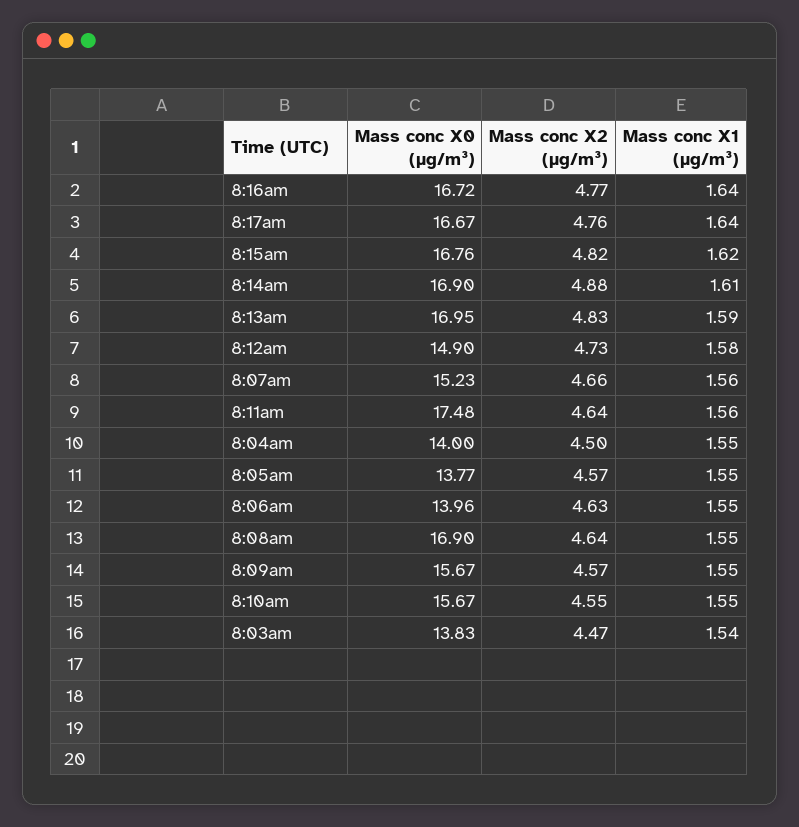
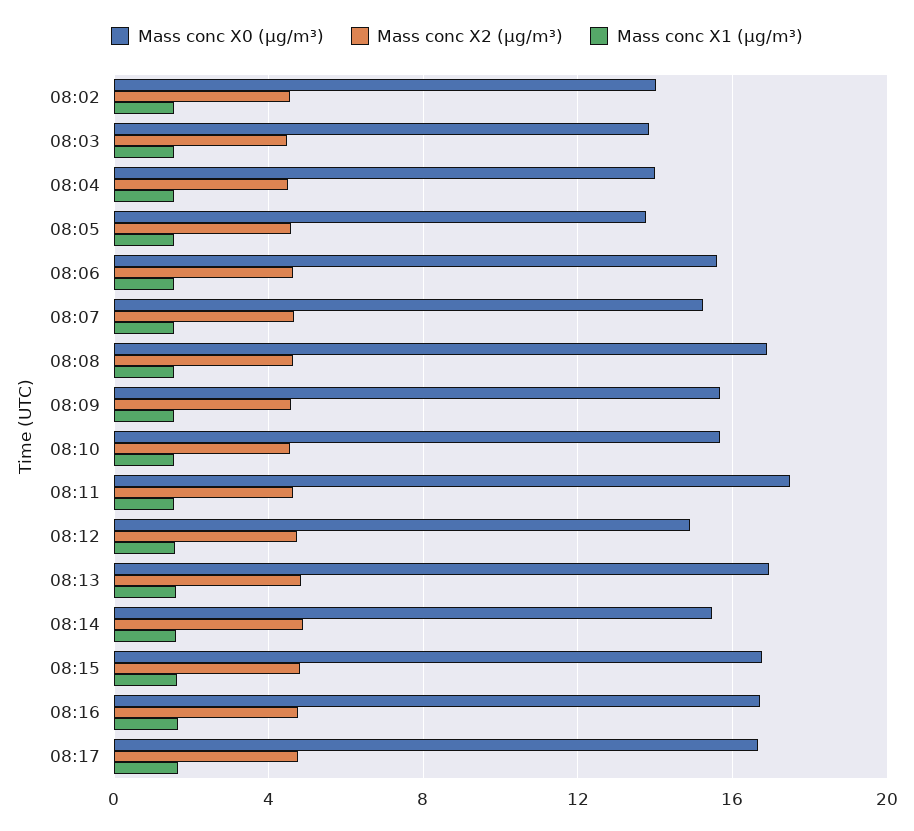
Mass conc X0 (μg/m³), 8:14am: 16.9 -> 15.5
Mass conc X0 (μg/m³), 8:06am: 13.96 -> 15.5
Mass conc X0 (μg/m³), 08:02: none -> 14
Mass conc X2 (μg/m³), 08:02: none -> 4.5
Mass conc X1 (μg/m³), 08:02: none -> 1.5

